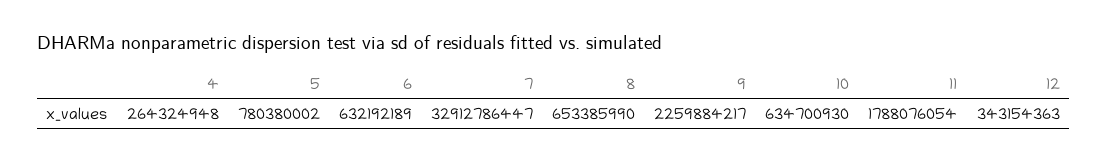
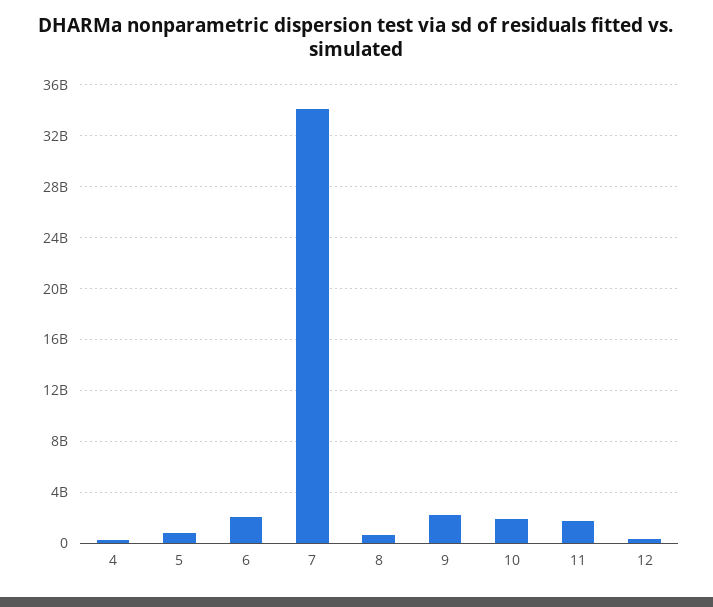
6: 632192189 -> 2000000000
7: 32912786447 -> 34000000000
10: 634700930 -> 2000000000

